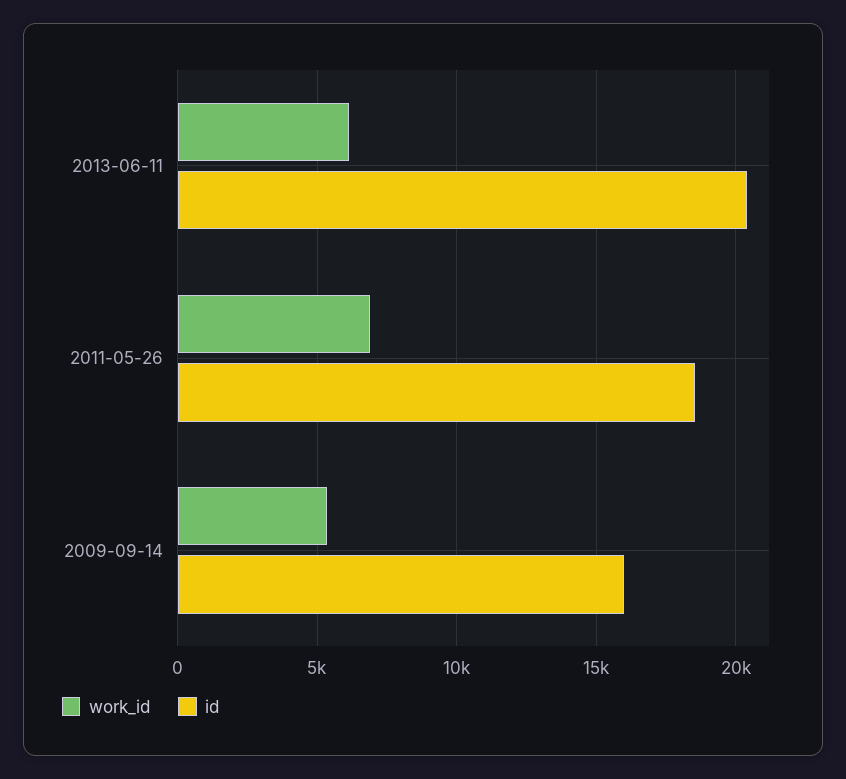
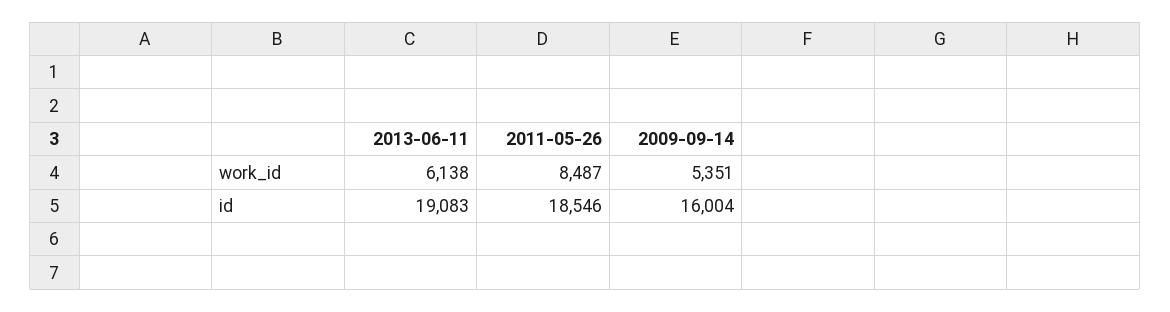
id, 2013-06-11: 20500 -> 19083
work_id, 2011-05-26: 7000 -> 8487

